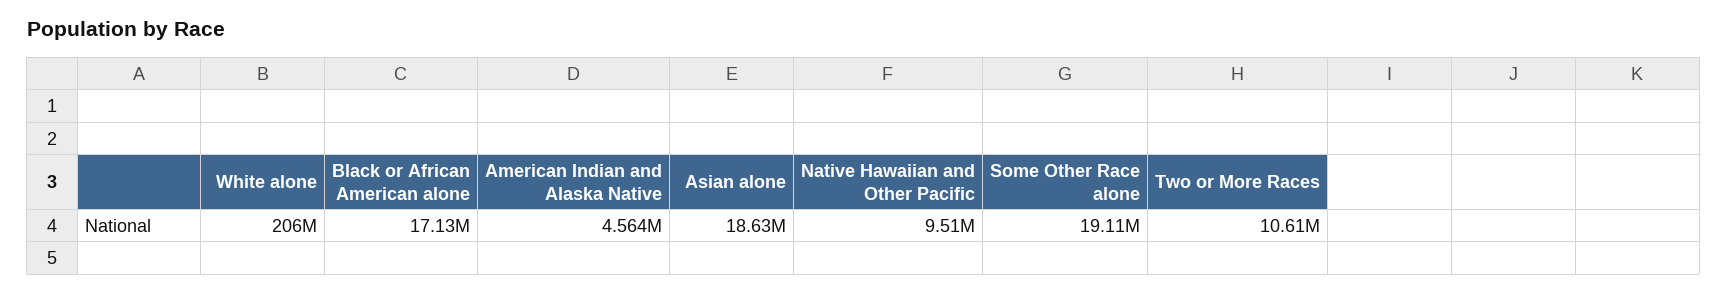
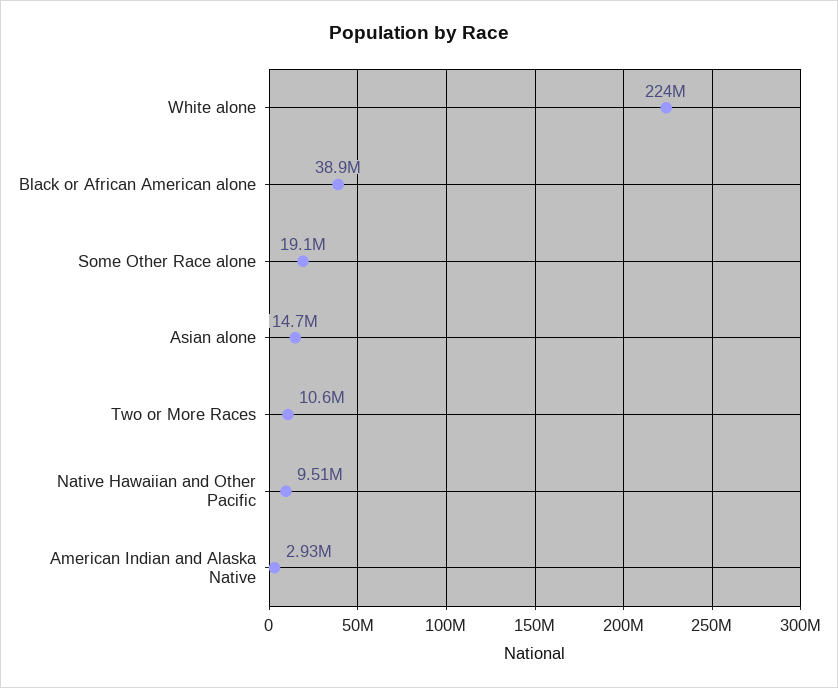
White alone: 206000000 -> 224000000
Black or African American alone: 17130000 -> 38900000
American Indian and Alaska Native: 4564000 -> 2930000
Asian alone: 18630000 -> 14700000

